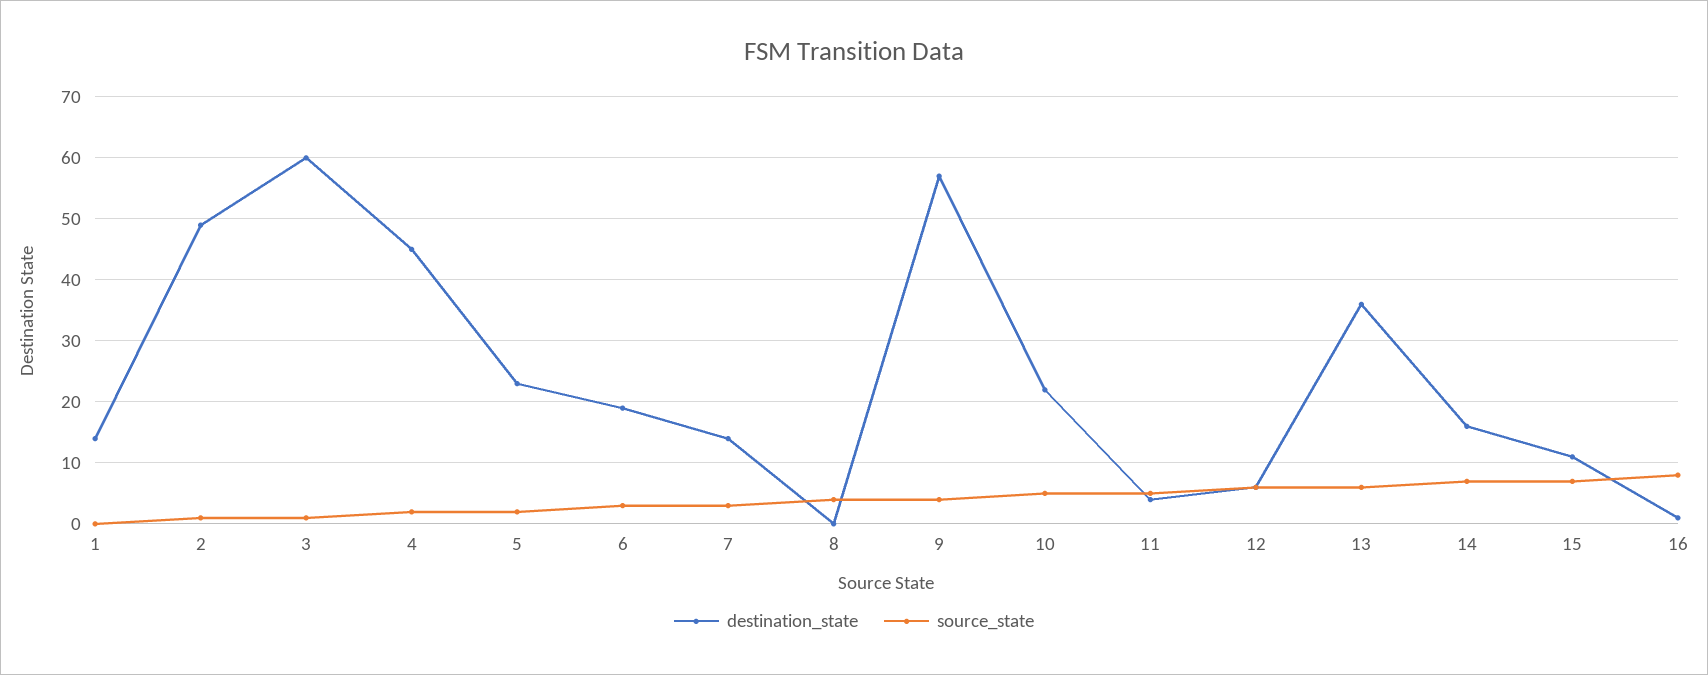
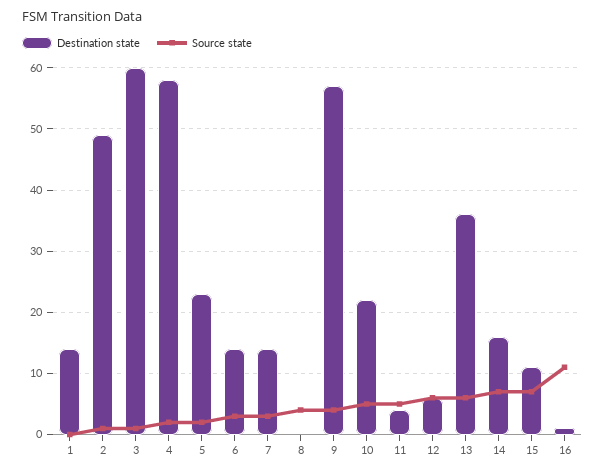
destination_state, 4: 45 -> 58
destination_state, 6: 19 -> 14
source_state, 16: 8 -> 11

